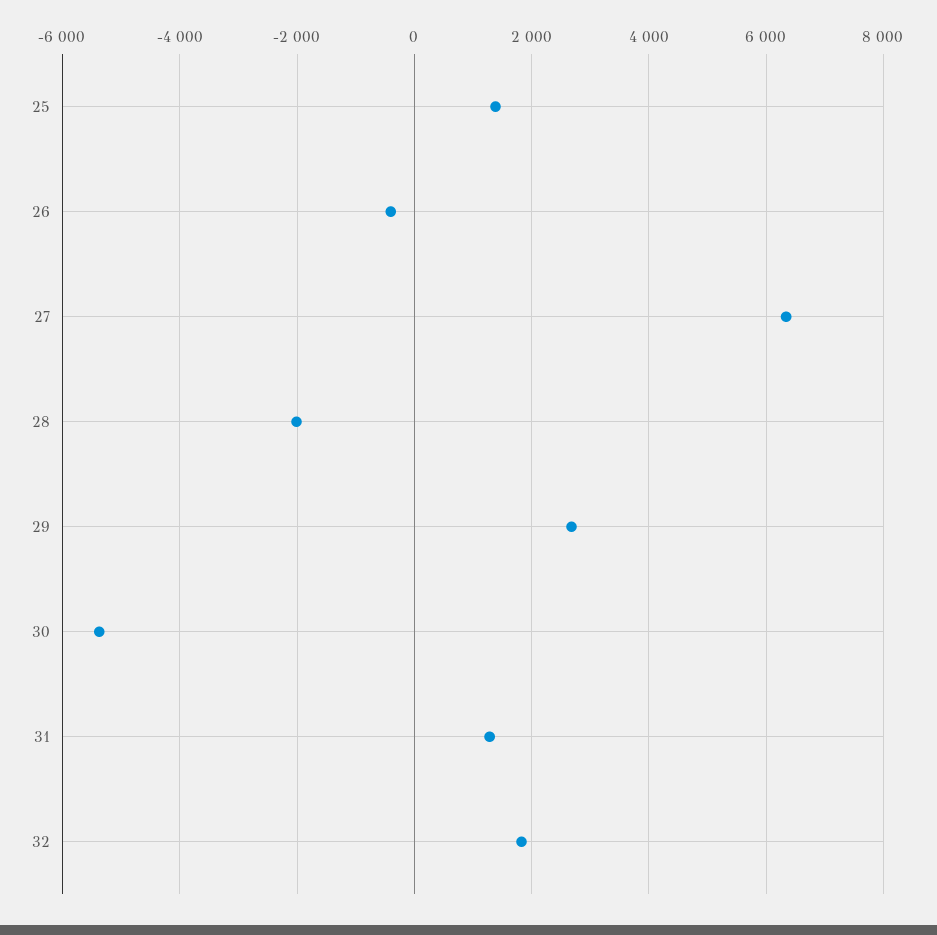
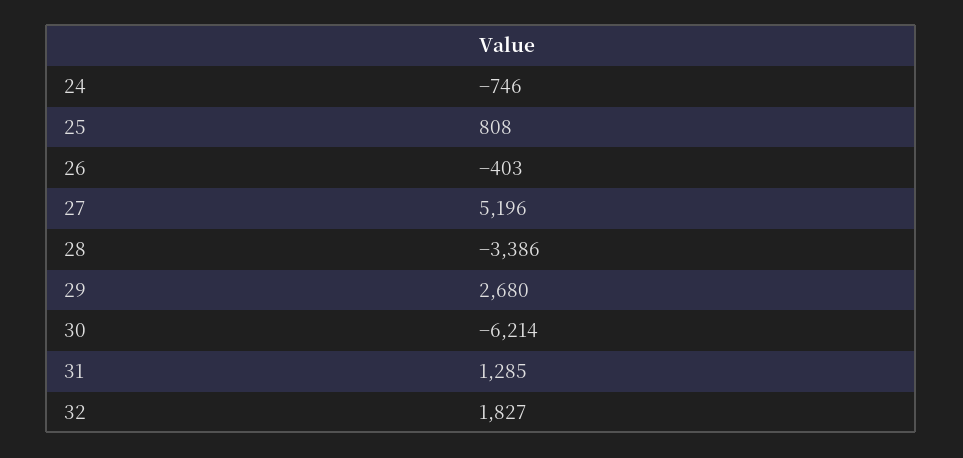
25: 1400 -> 808
27: 6400 -> 5196
28: -2000 -> -3386
30: -5400 -> -6214
24: none -> -746

